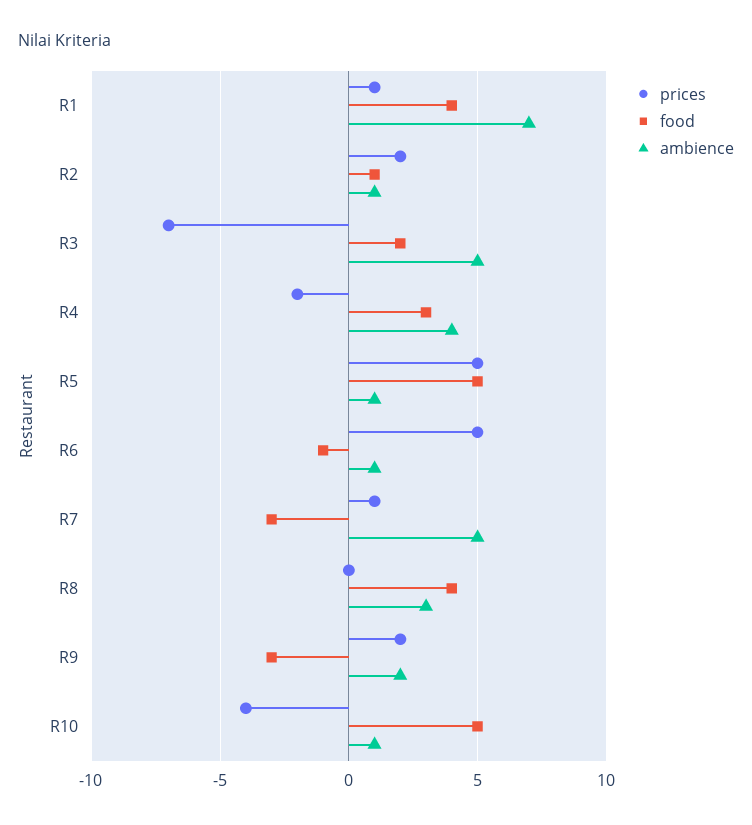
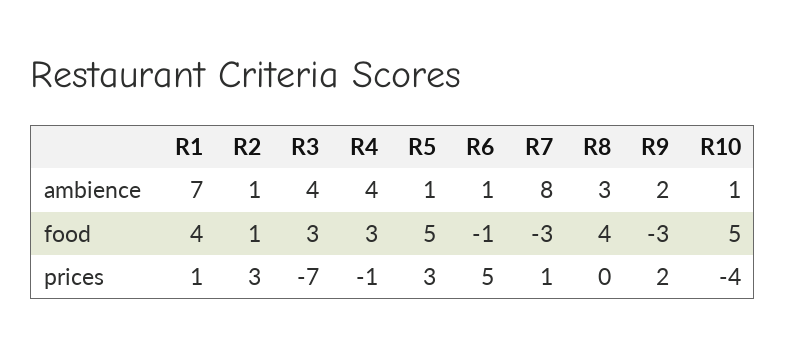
prices, R2: 2 -> 3
food, R3: 2 -> 3
ambience, R3: 5 -> 4
prices, R4: -2 -> -1
prices, R5: 5 -> 3
ambience, R7: 5 -> 8

